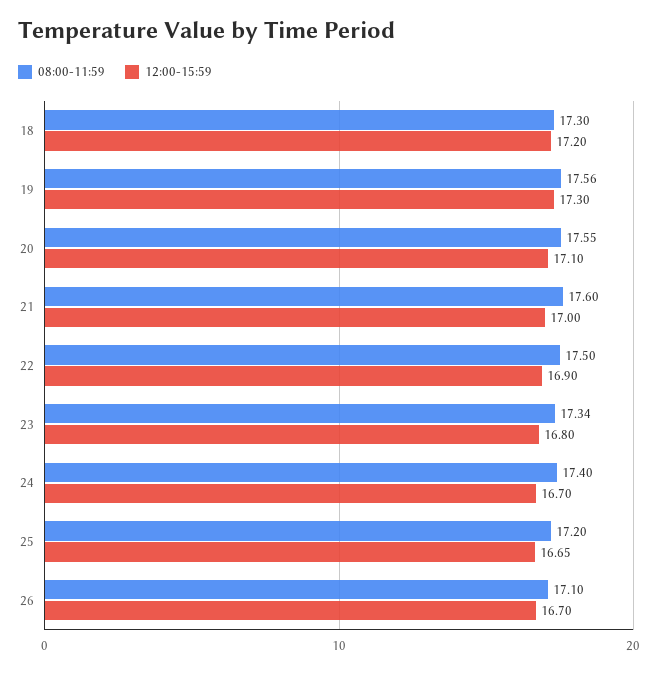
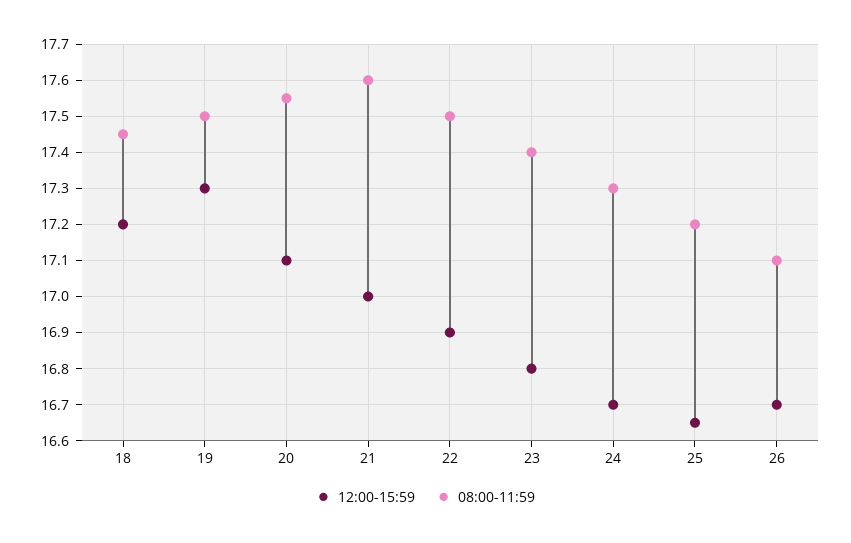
08:00-11:59, 18: 17.3 -> 17.45
08:00-11:59, 19: 17.56 -> 17.5
08:00-11:59, 23: 17.34 -> 17.4
08:00-11:59, 24: 17.4 -> 17.3

